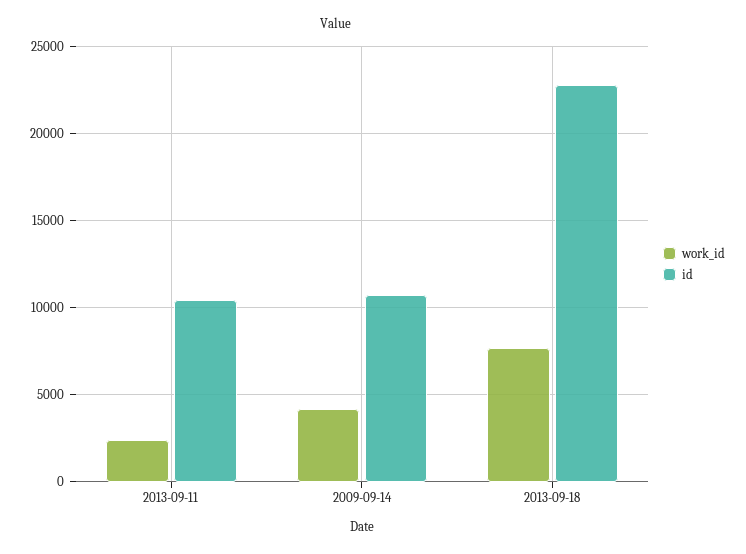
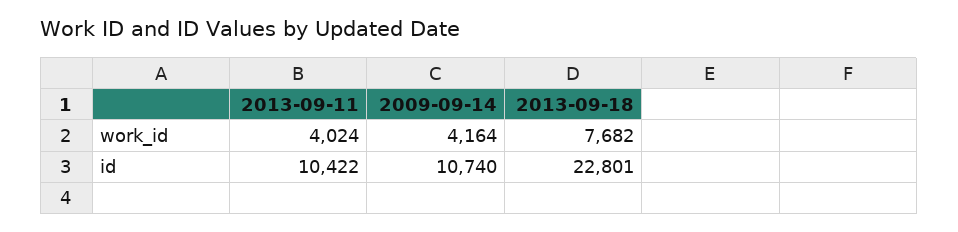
work_id, 2013-09-11: 2500 -> 4024

